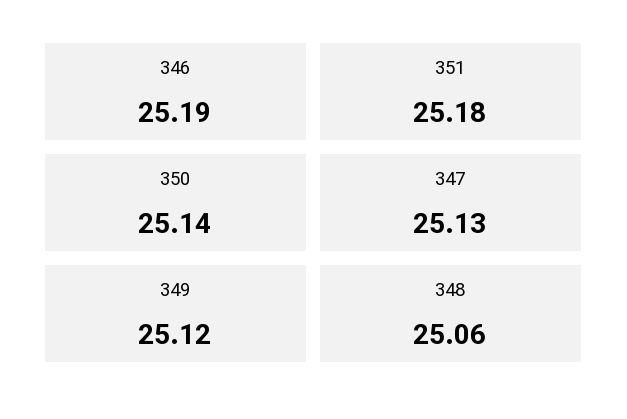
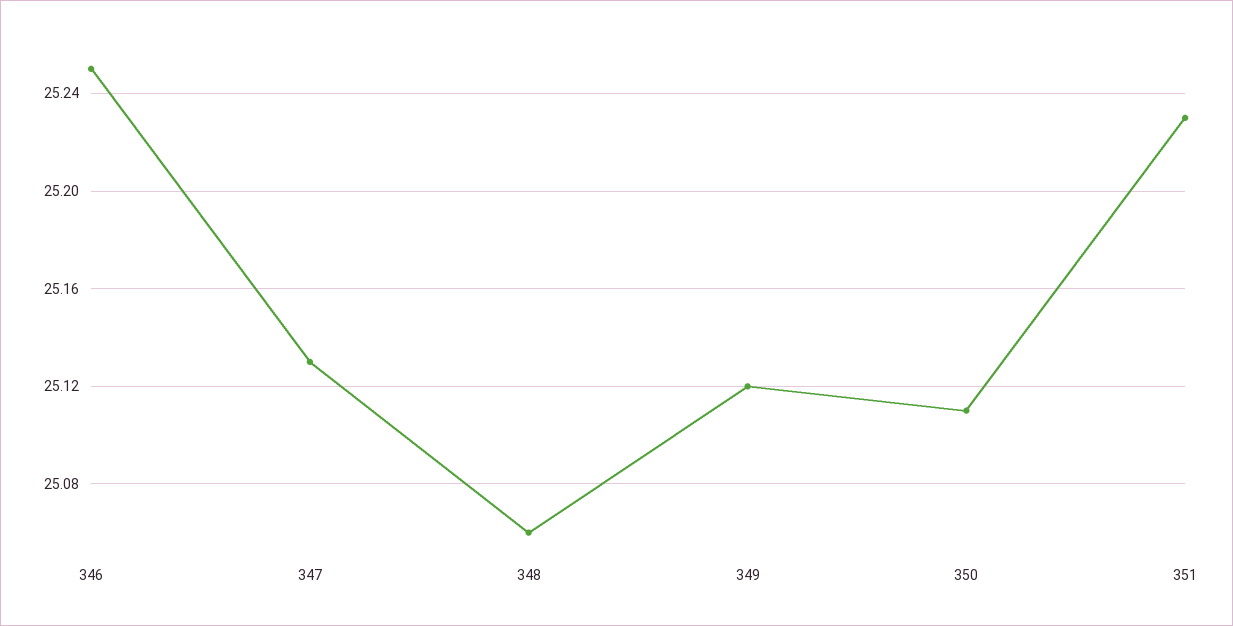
346: 25.19 -> 25.25
351: 25.18 -> 25.23
350: 25.14 -> 25.11

